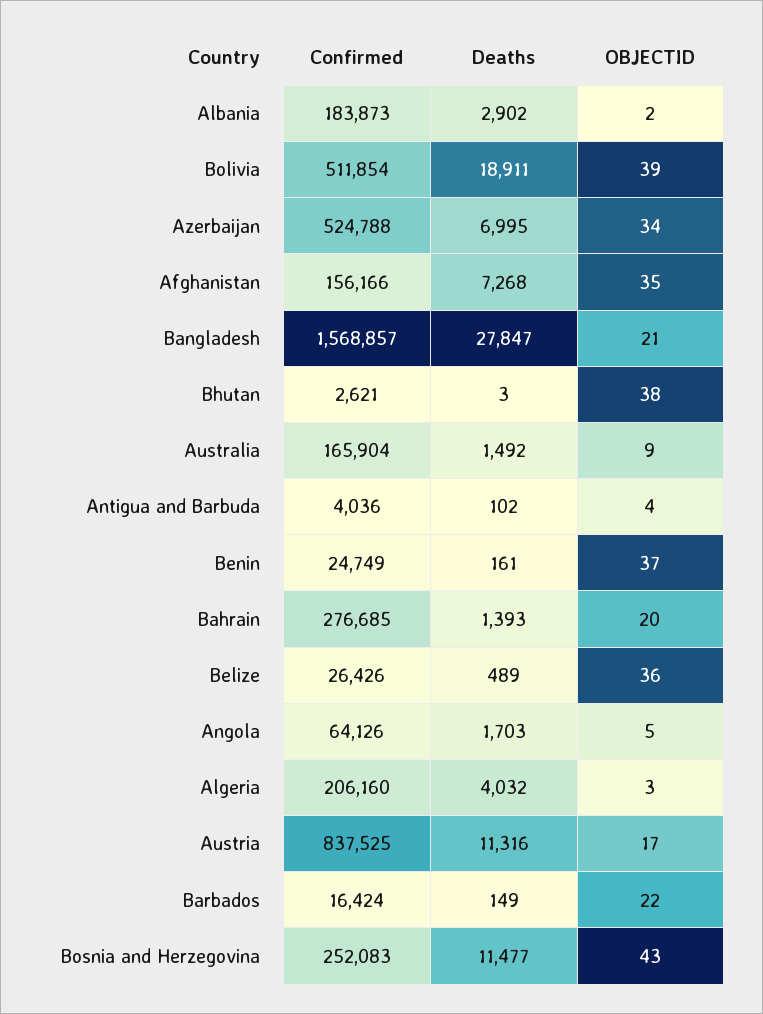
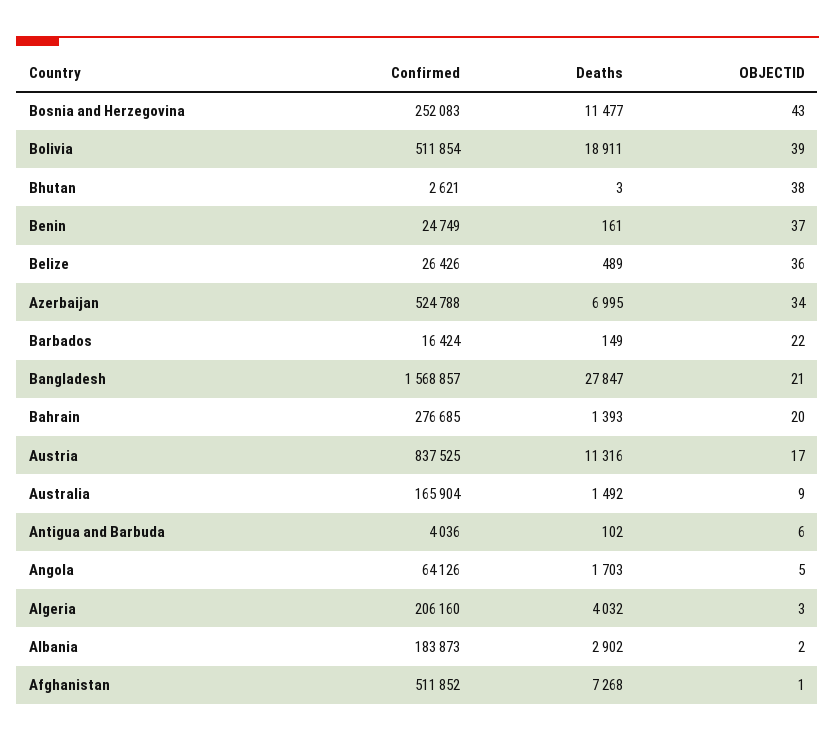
Confirmed, Afghanistan: 156166 -> 511852
OBJECTID, Afghanistan: 35 -> 1
OBJECTID, Antigua and Barbuda: 4 -> 6

